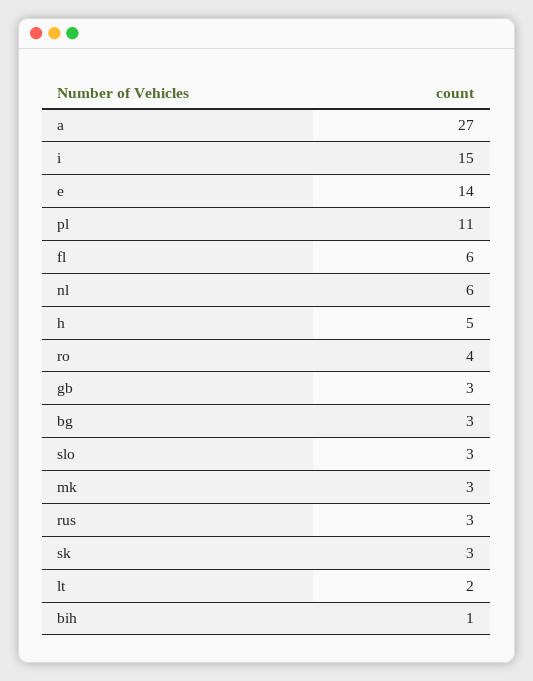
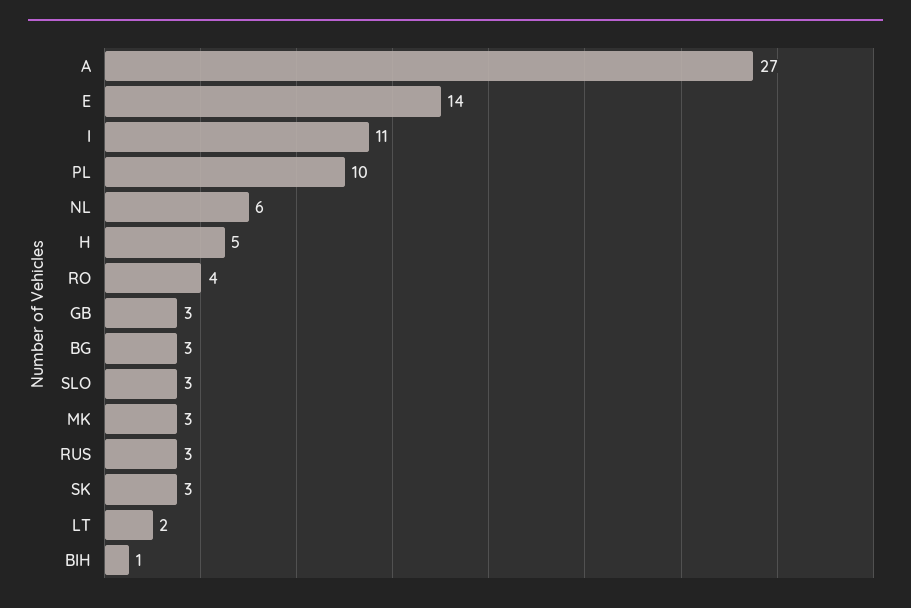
i: 15 -> 11
pl: 11 -> 10
fl: 6 -> none

